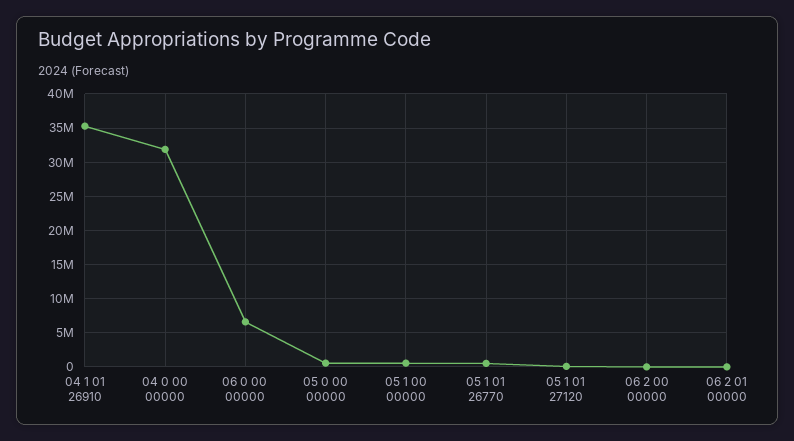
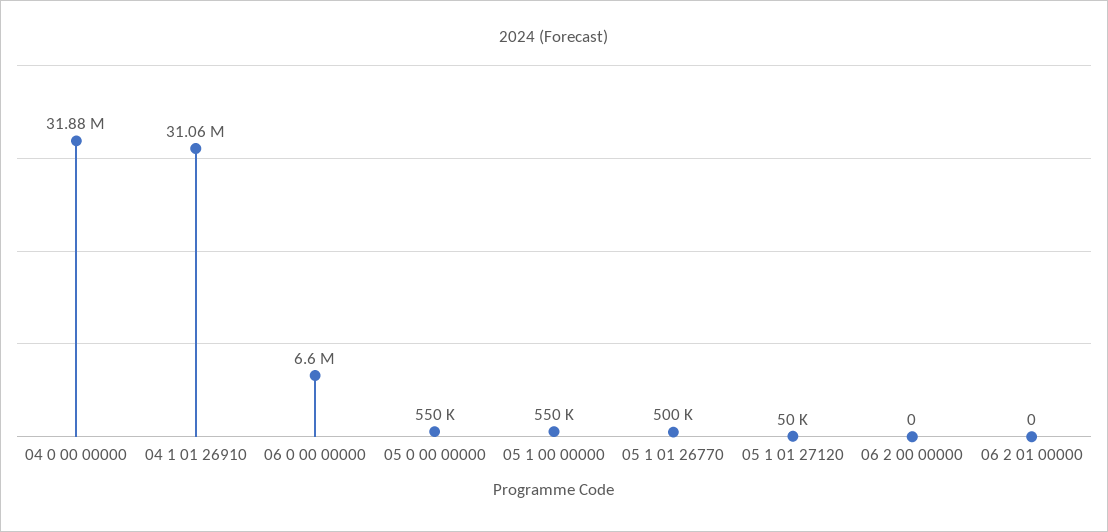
04 1 01 26910: 35000000 -> 31060000

